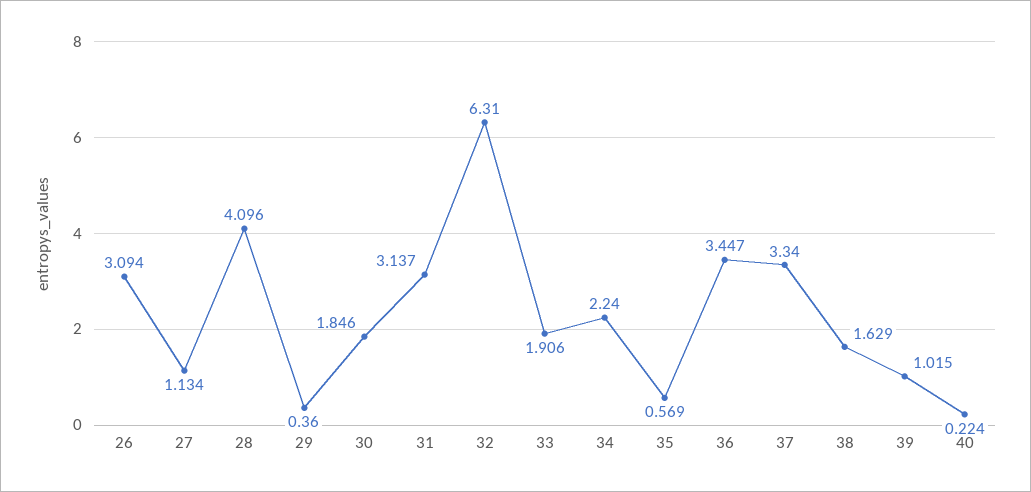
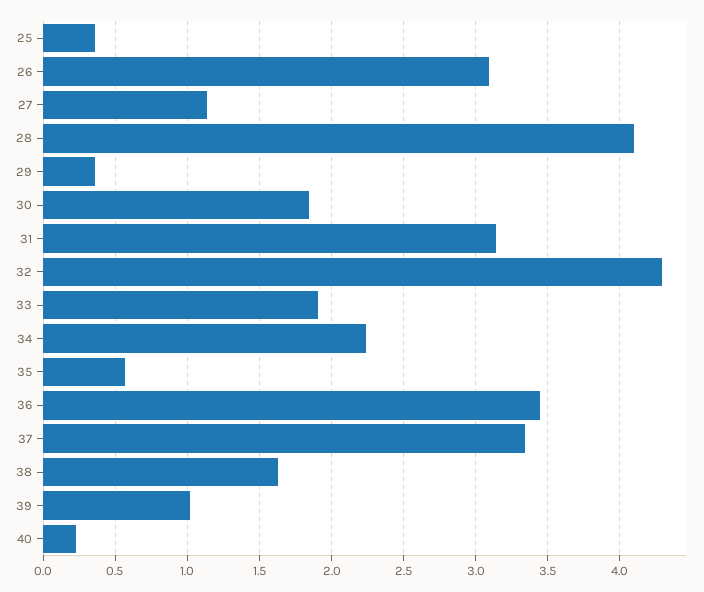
32: 6.31 -> 4.3
25: none -> 0.35

